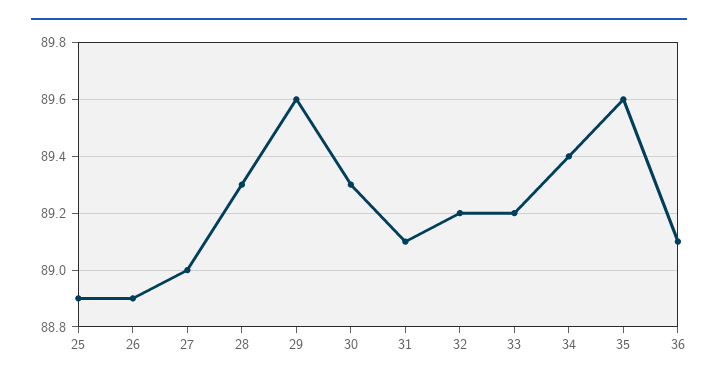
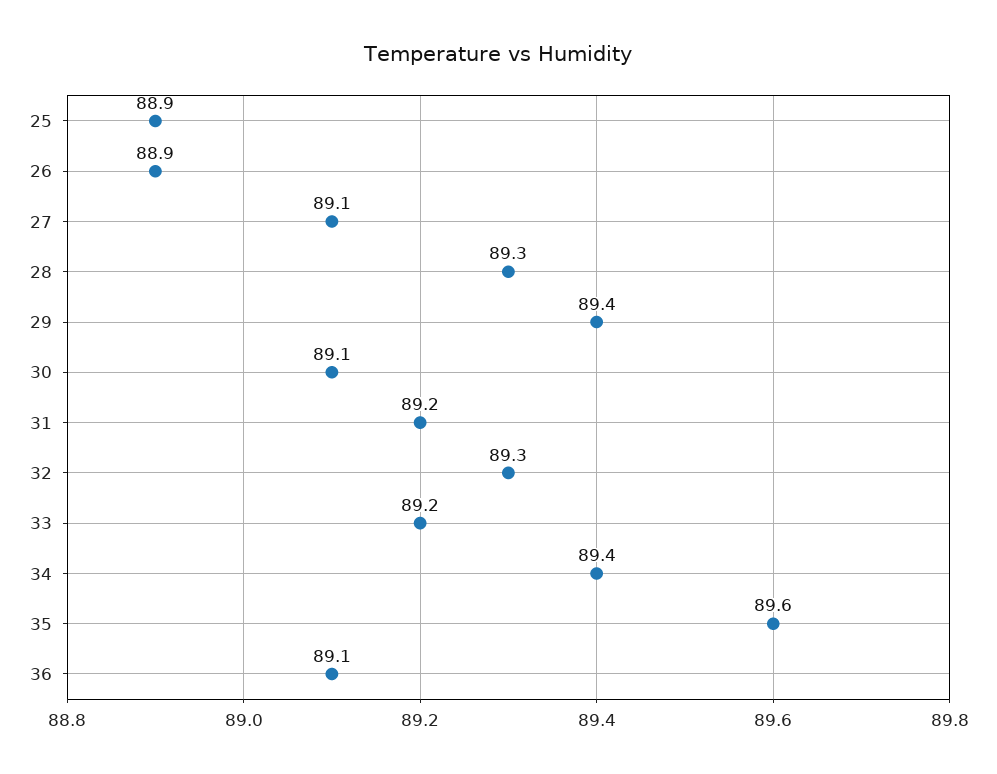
27: 89 -> 89.1
29: 89.6 -> 89.4
30: 89.3 -> 89.1
31: 89.1 -> 89.2
32: 89.2 -> 89.3

